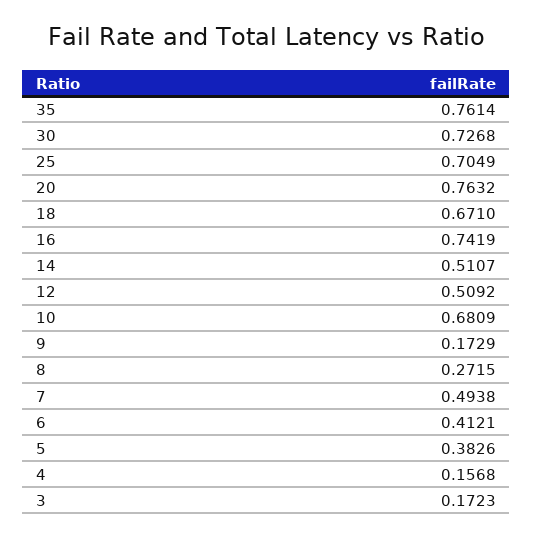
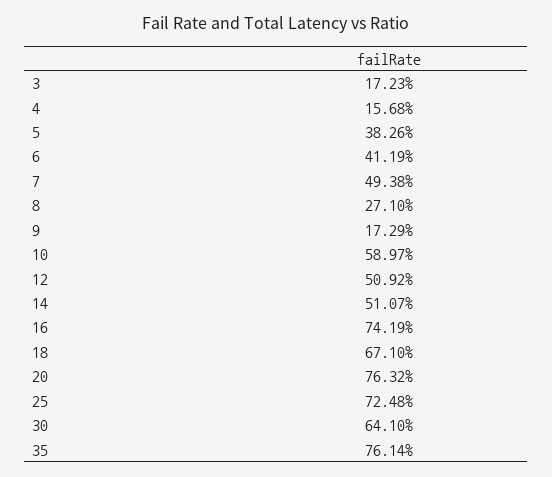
30: 0.7268 -> 0.641
25: 0.7049 -> 0.7248
10: 0.6809 -> 0.5897
8: 0.2715 -> 0.271
6: 0.4121 -> 0.4119

